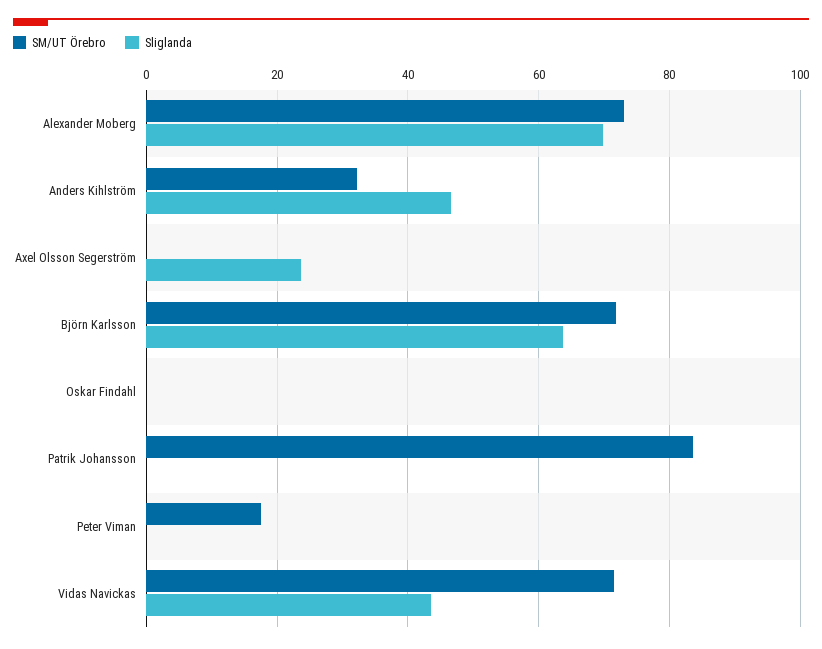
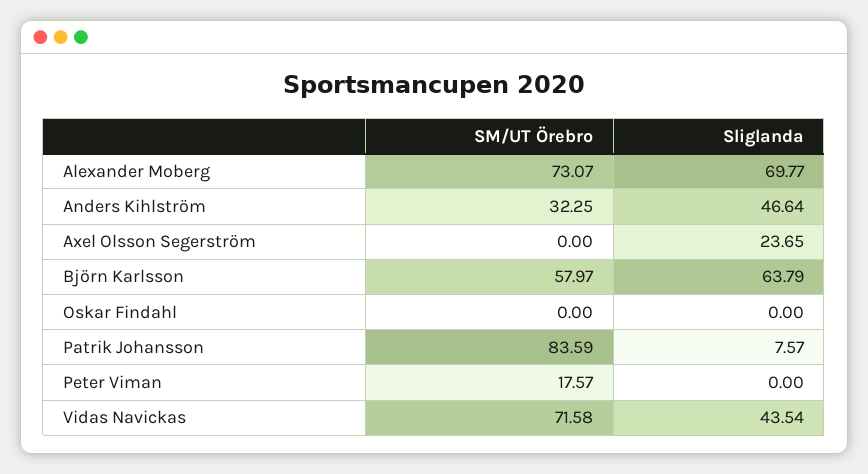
SM/UT Örebro, Björn Karlsson: 72 -> 57.97
Sliglanda, Patrik Johansson: 0 -> 7.57

